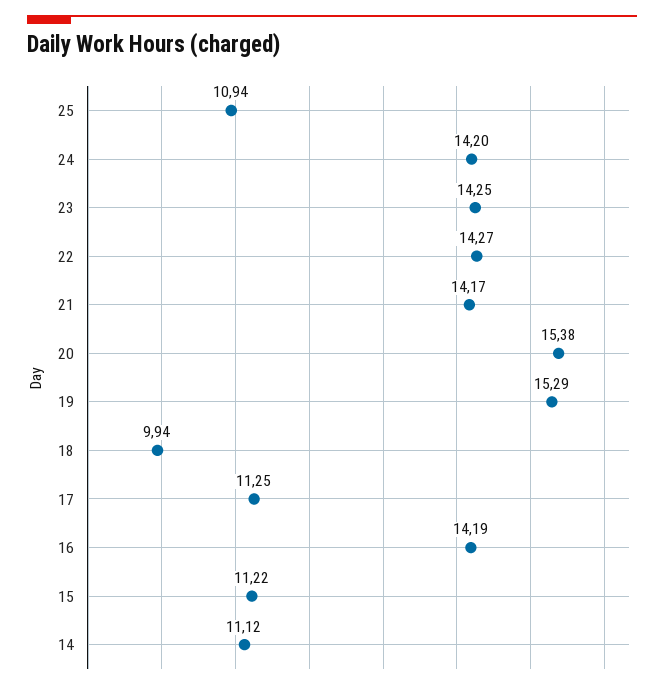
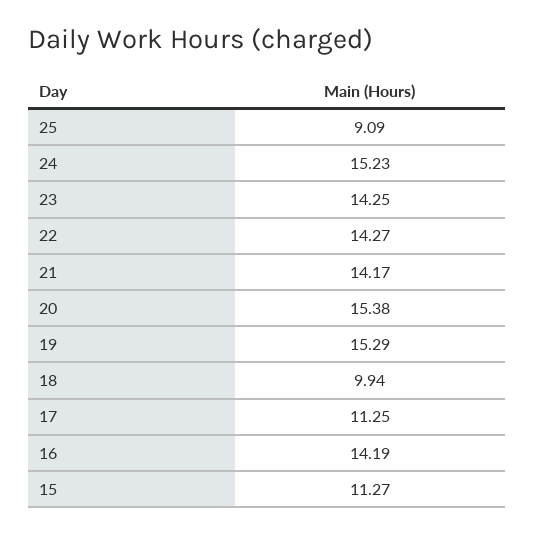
25: 10.94 -> 9.09
24: 14.2 -> 15.23
15: 11.22 -> 11.27
14: 11.12 -> none

